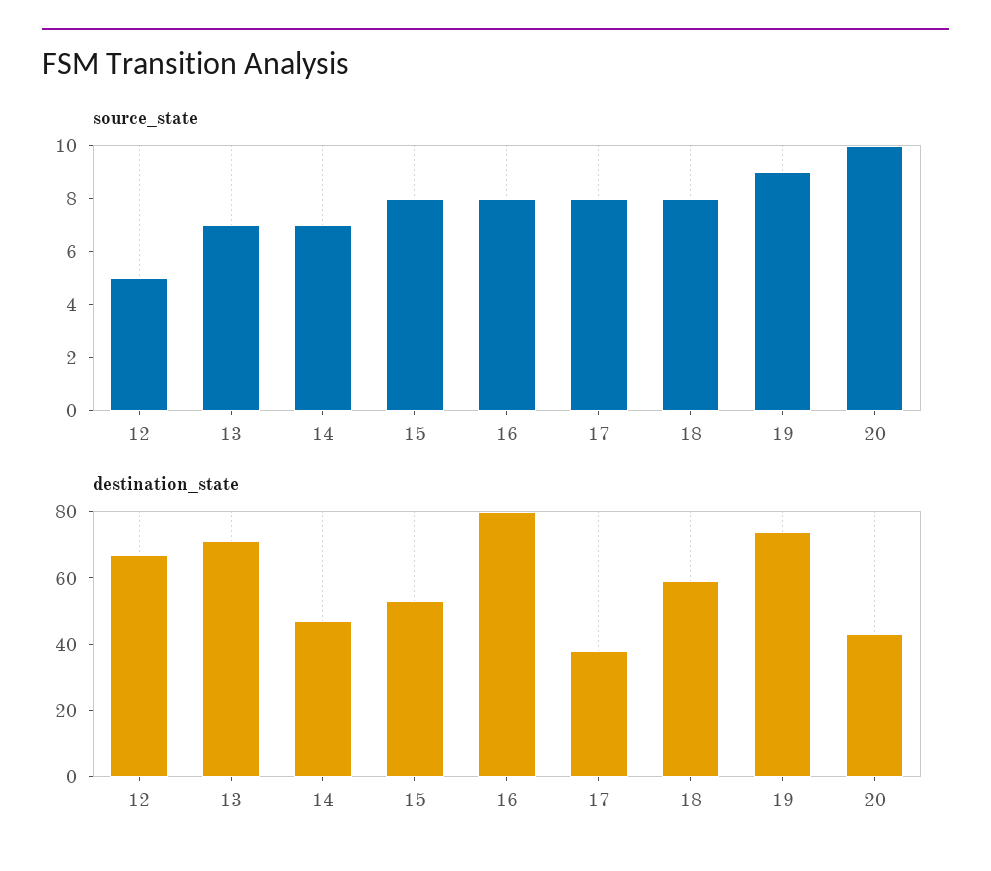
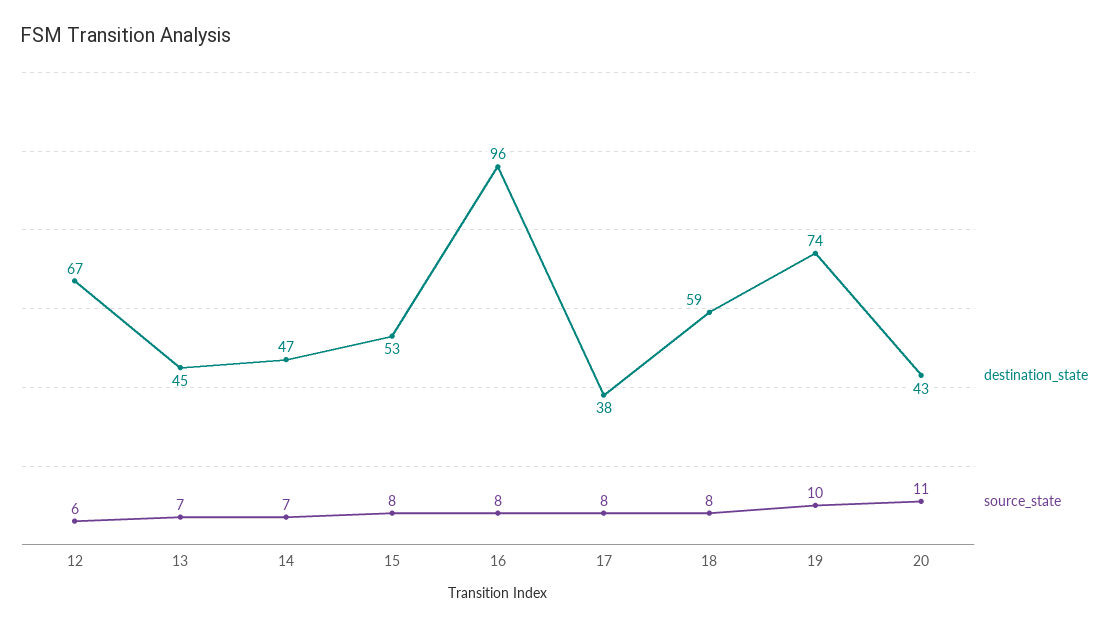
source_state, 12: 5 -> 6
source_state, 19: 9 -> 10
source_state, 20: 10 -> 11
destination_state, 13: 70 -> 45
destination_state, 16: 80 -> 96

